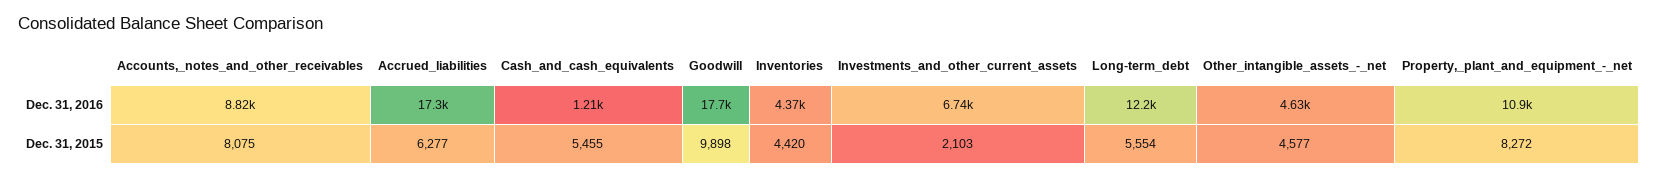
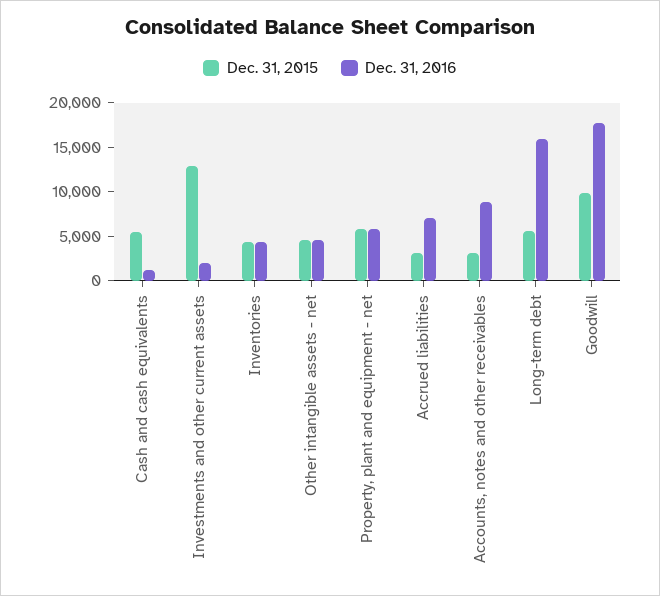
Dec. 31, 2016, Accrued_liabilities: 17300 -> 7000
Dec. 31, 2016, Investments_and_other_current_assets: 6740 -> 2000
Dec. 31, 2016, Long-term_debt: 12200 -> 16000
Dec. 31, 2016, Property,_plant_and_equipment_-_net: 10900 -> 6000
Dec. 31, 2015, Accounts,_notes_and_other_receivables: 8075 -> 3000
Dec. 31, 2015, Accrued_liabilities: 6277 -> 3000
Dec. 31, 2015, Investments_and_other_current_assets: 2103 -> 13000
Dec. 31, 2015, Property,_plant_and_equipment_-_net: 8272 -> 6000

